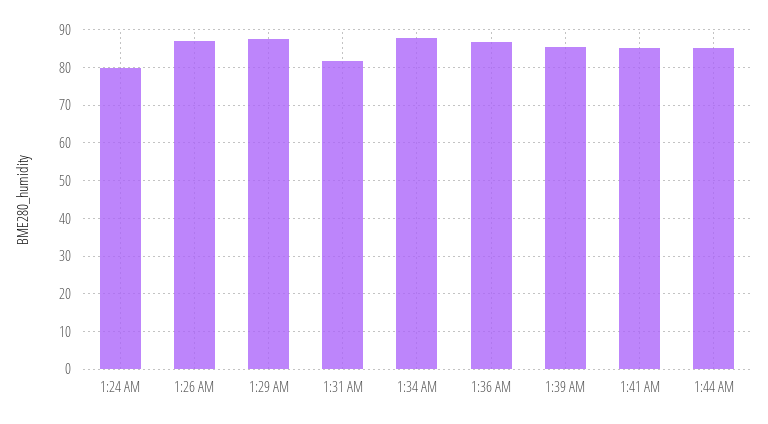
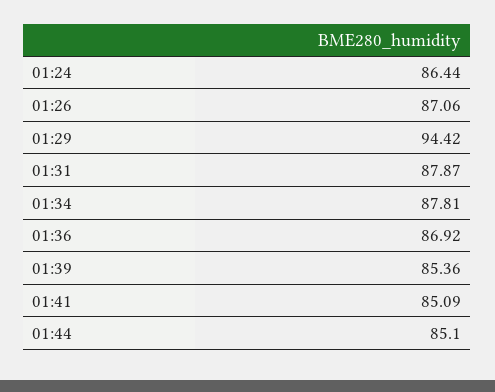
1:24 AM: 80 -> 86.44
1:29 AM: 88 -> 94.42
1:31 AM: 82 -> 87.87

